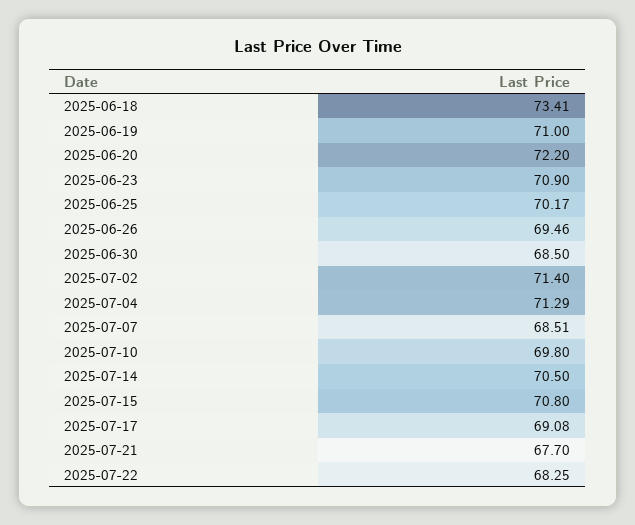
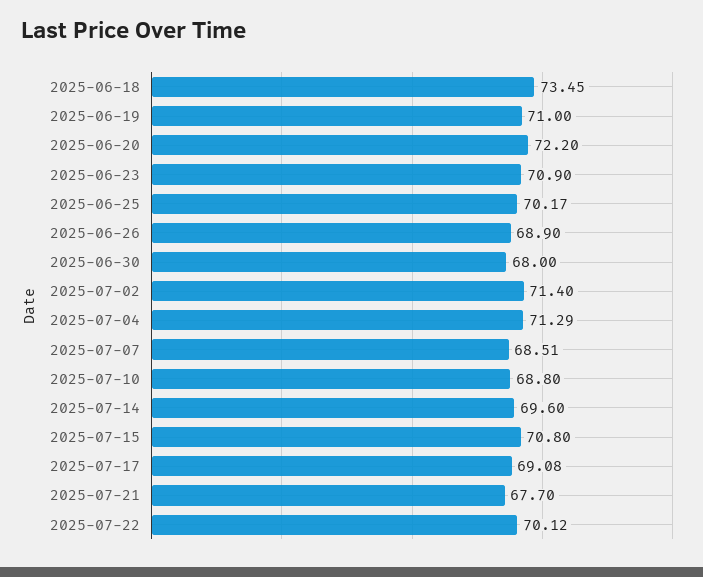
2025-06-18: 73.41 -> 73.45
2025-06-26: 69.46 -> 68.9
2025-06-30: 68.5 -> 68
2025-07-10: 69.8 -> 68.8
2025-07-14: 70.5 -> 69.6
2025-07-22: 68.25 -> 70.12

